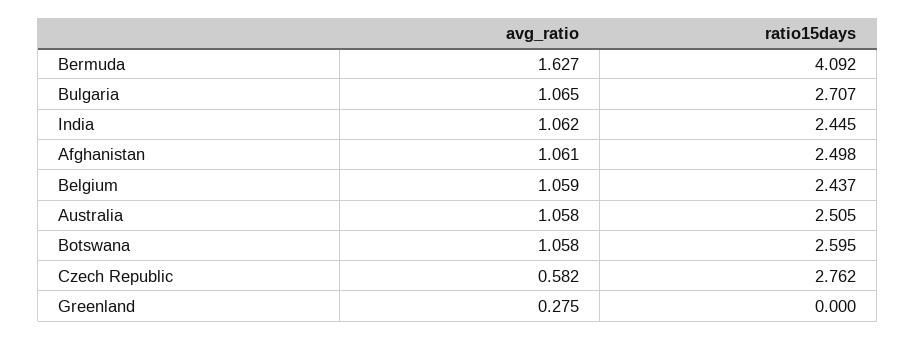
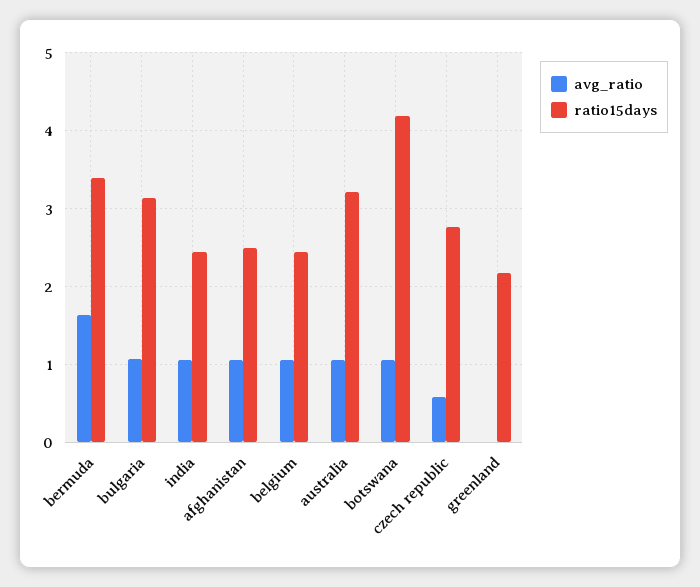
ratio15days, Bermuda: 4.092 -> 3.4
ratio15days, Bulgaria: 2.707 -> 3.1
ratio15days, Australia: 2.505 -> 3.2
ratio15days, Botswana: 2.595 -> 4.2
avg_ratio, Greenland: 0.275 -> 0
ratio15days, Greenland: 0 -> 2.2

